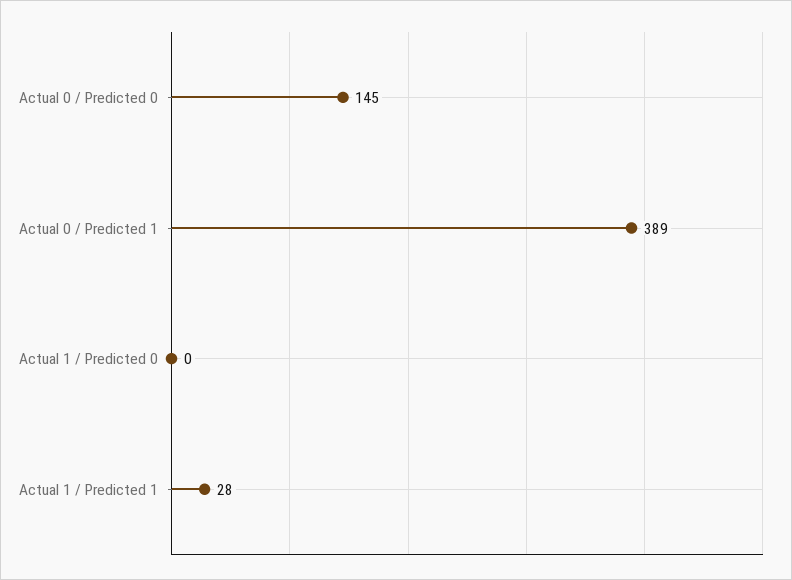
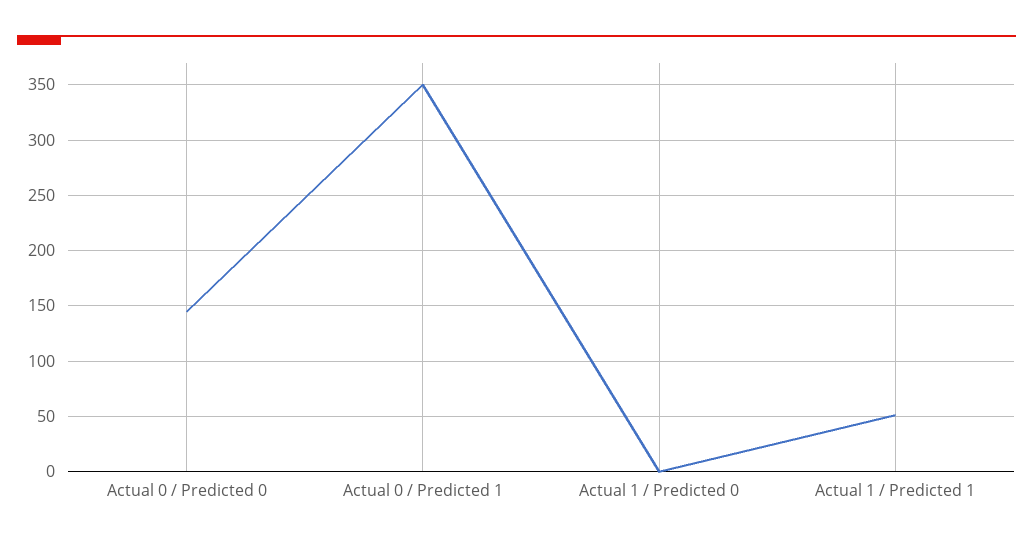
Actual 0 / Predicted 1: 389 -> 350
Actual 1 / Predicted 1: 28 -> 50

